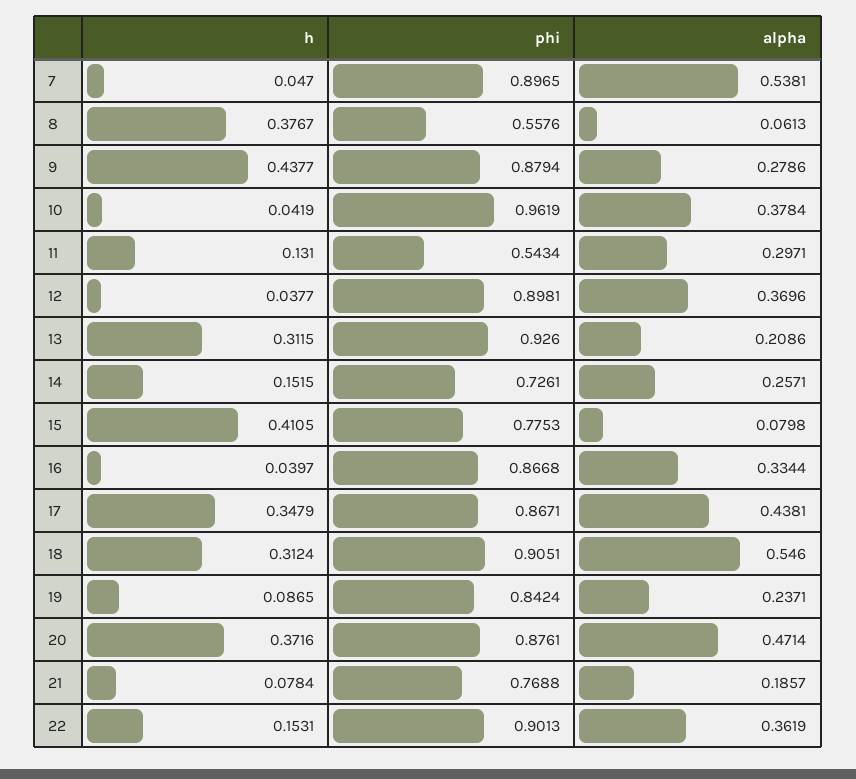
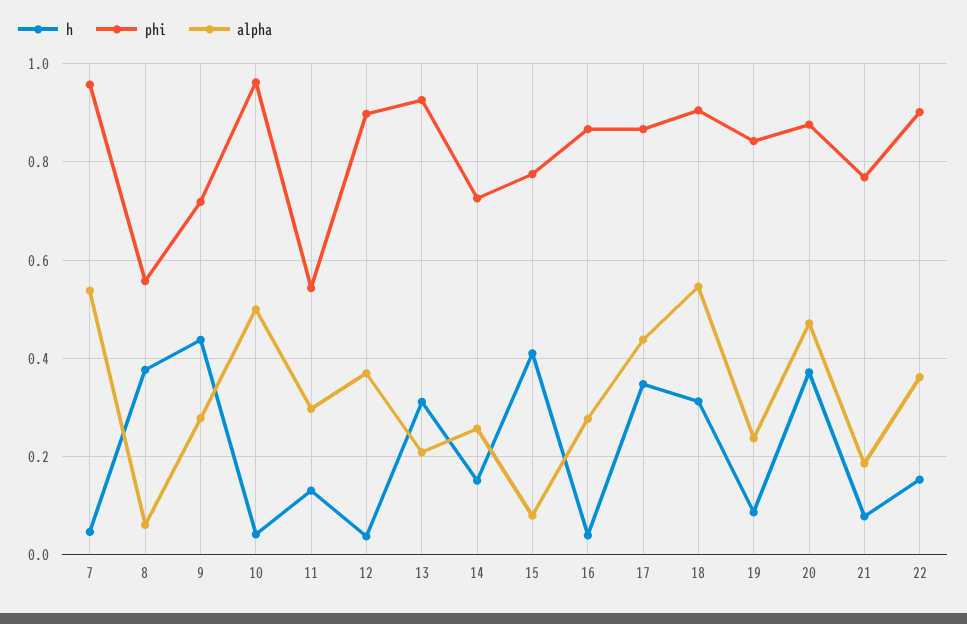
phi, 7: 0.8965 -> 0.96
phi, 9: 0.8794 -> 0.72
alpha, 10: 0.3784 -> 0.5
alpha, 16: 0.3344 -> 0.28

